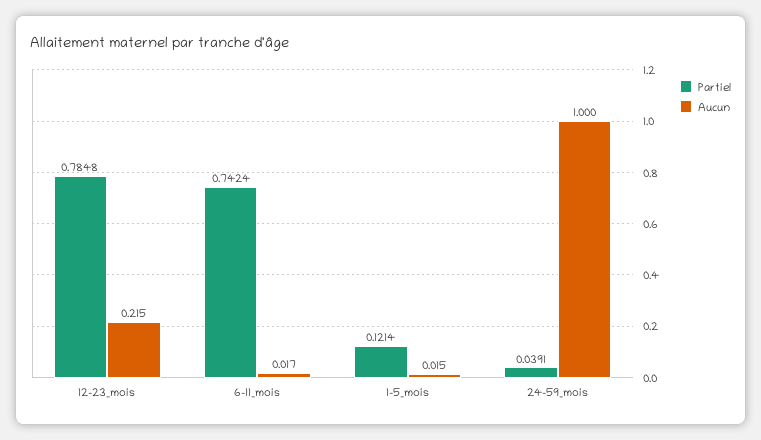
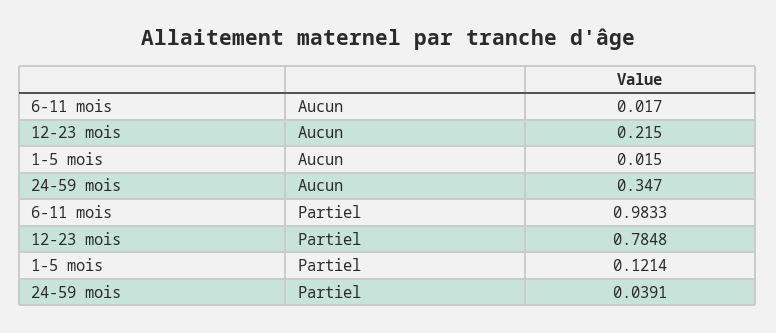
Partiel, 6-11_mois: 0.7424 -> 0.9833
Aucun, 24-59_mois: 1 -> 0.347

